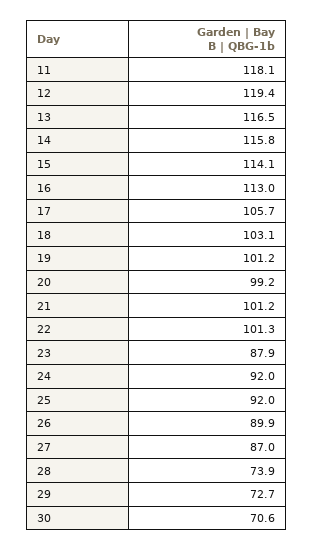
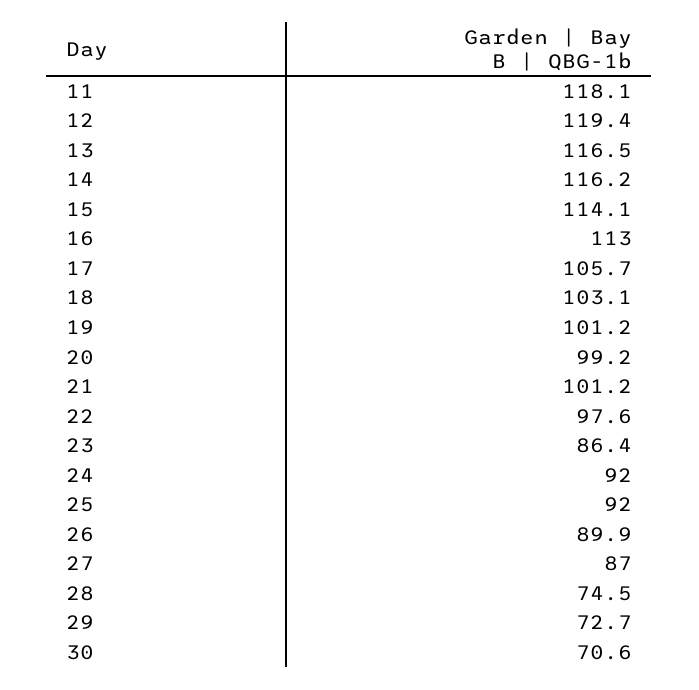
14: 115.8 -> 116.2
22: 101.3 -> 97.6
23: 87.9 -> 86.4
28: 73.9 -> 74.5

